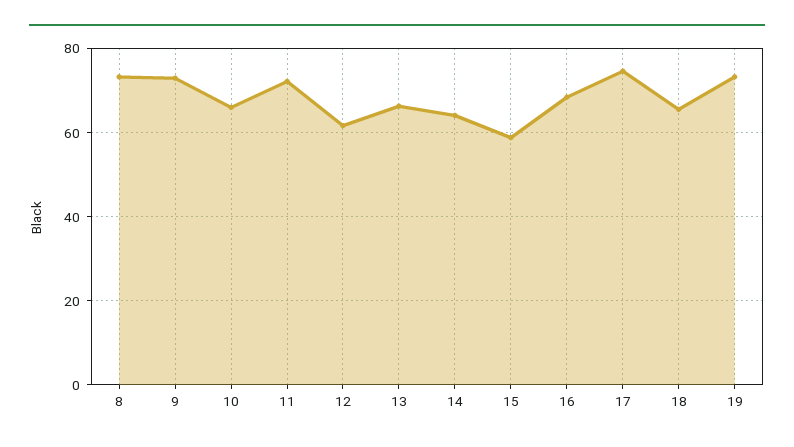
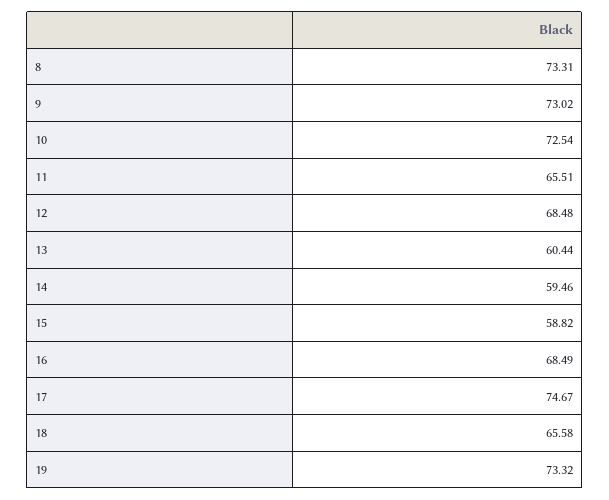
10: 66 -> 72.54
11: 72 -> 65.51
12: 62 -> 68.48
13: 66 -> 60.44
14: 64 -> 59.46

